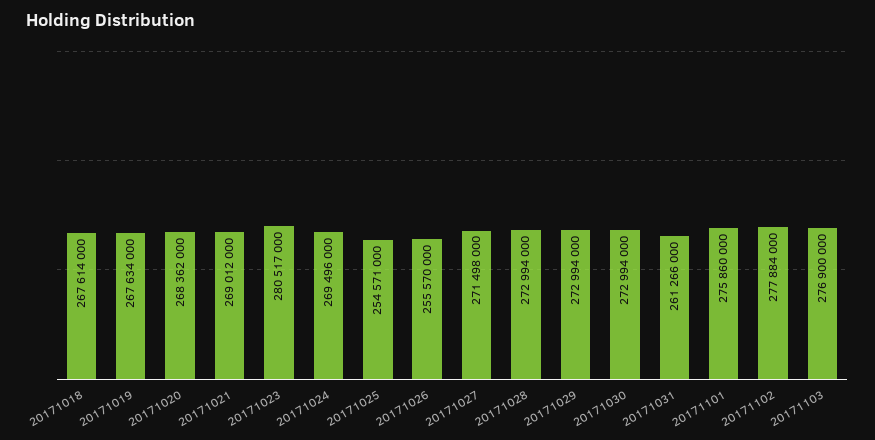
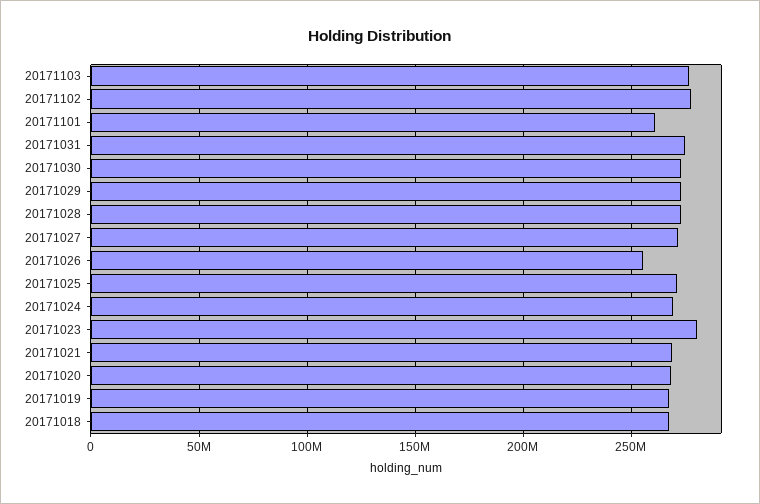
20171025: 254571000 -> 270000000
20171031: 261266000 -> 275000000
20171101: 275860000 -> 260000000

